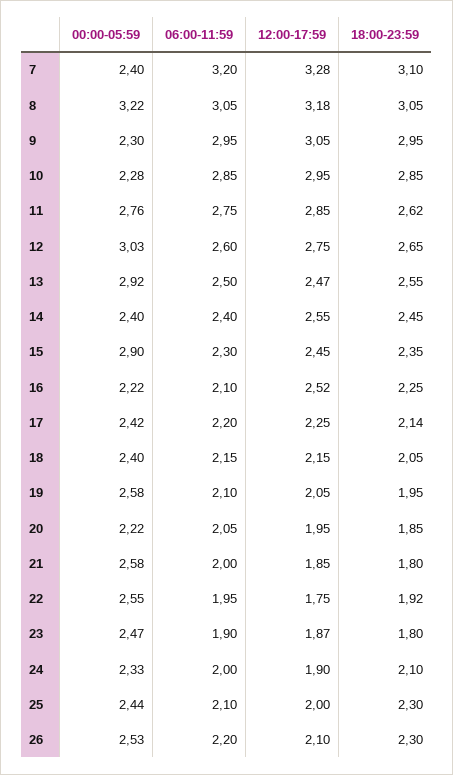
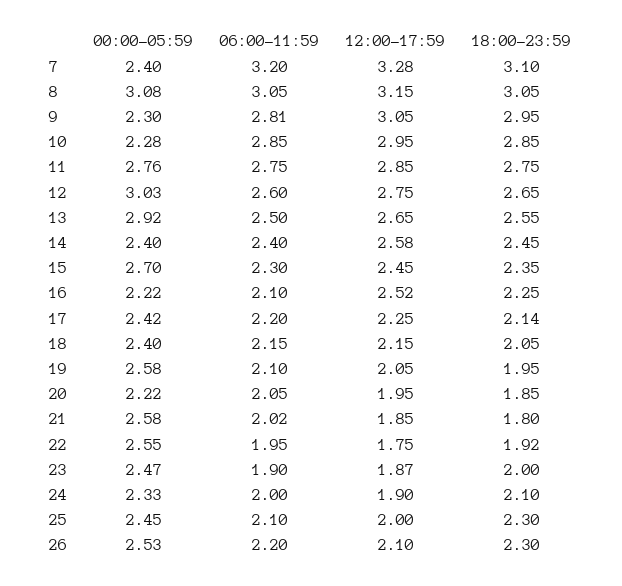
00:00-05:59, 8: 3.22 -> 3.08
12:00-17:59, 8: 3.18 -> 3.15
06:00-11:59, 9: 2.95 -> 2.81
18:00-23:59, 11: 2.62 -> 2.75
12:00-17:59, 13: 2.47 -> 2.65
12:00-17:59, 14: 2.55 -> 2.58
00:00-05:59, 15: 2.9 -> 2.7
06:00-11:59, 21: 2 -> 2.02
18:00-23:59, 23: 1.8 -> 2
00:00-05:59, 25: 2.44 -> 2.45

